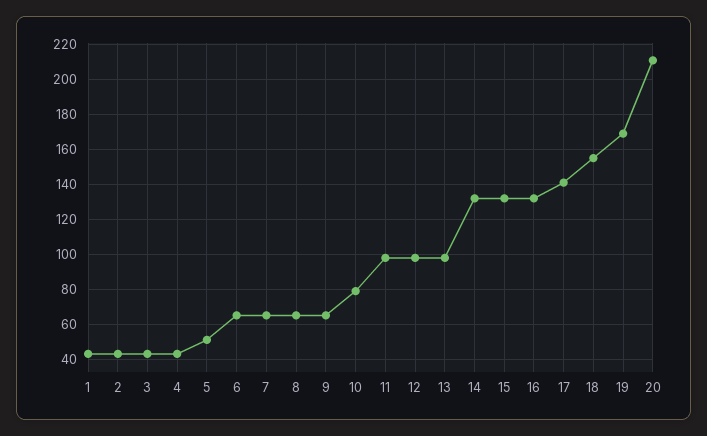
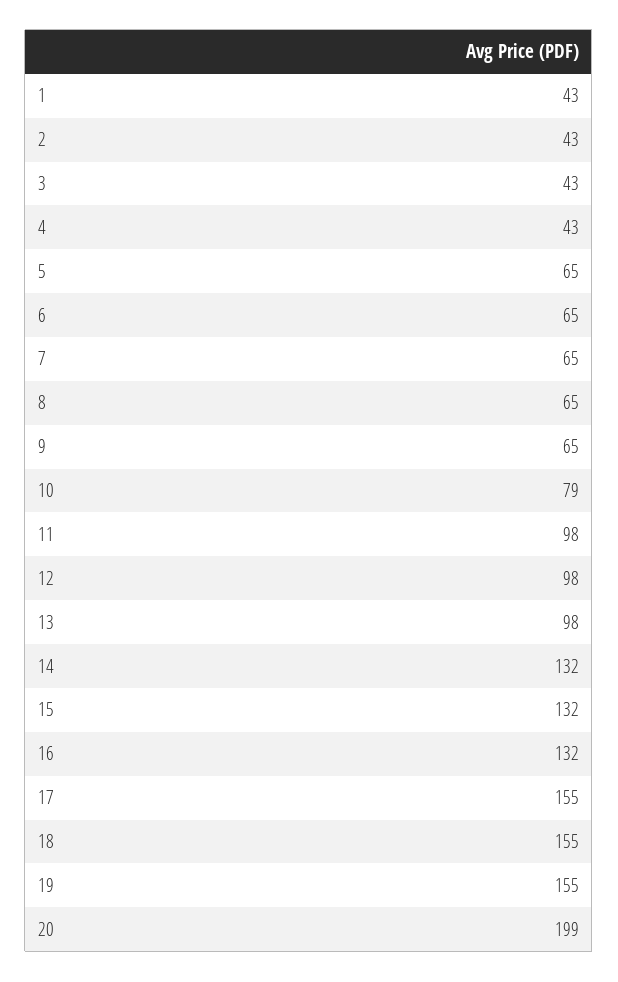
5: 50 -> 65
17: 140 -> 155
19: 170 -> 155
20: 210 -> 199

